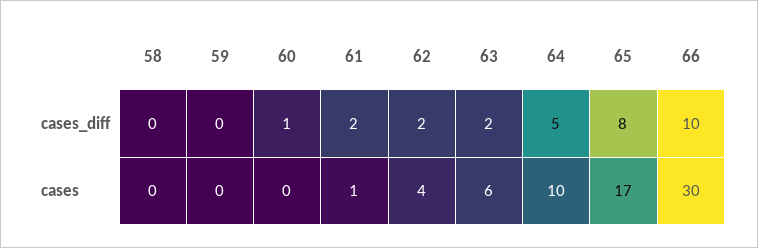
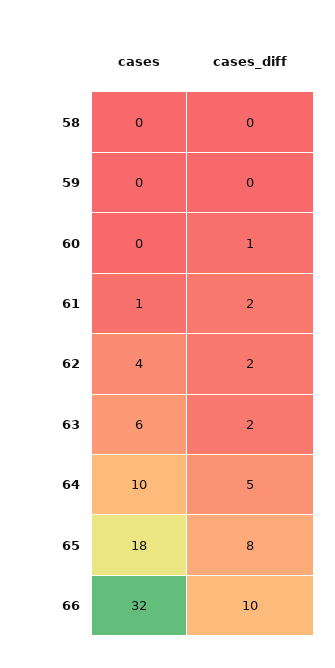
65, cases: 17 -> 18
66, cases: 30 -> 32

